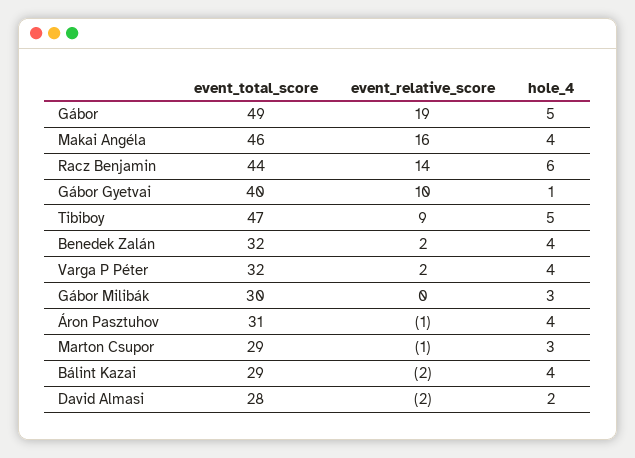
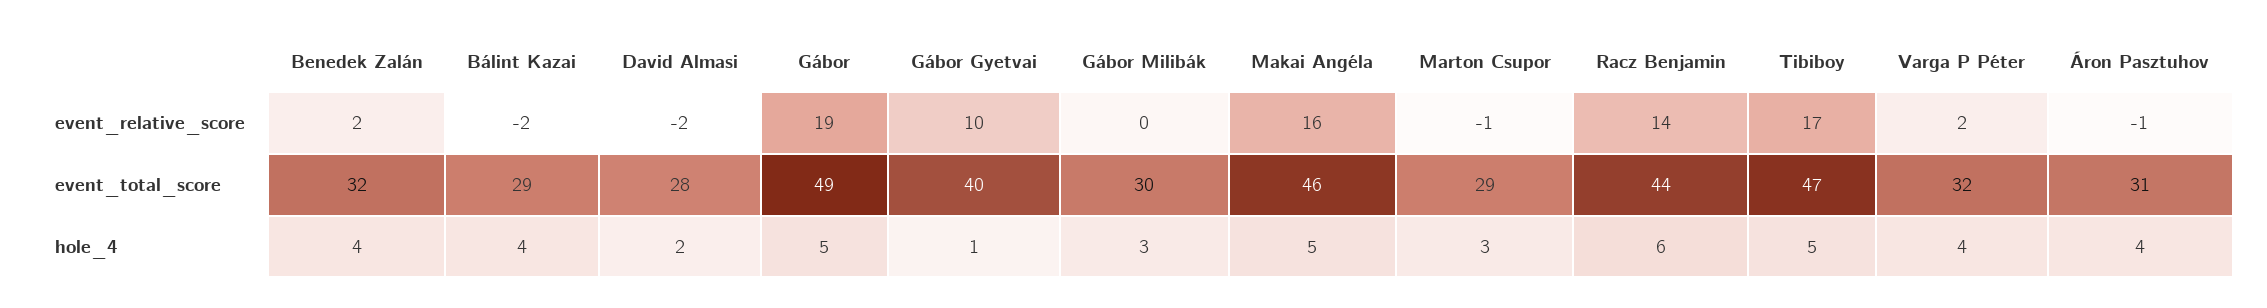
hole_4, Makai Angéla: 4 -> 5
event_relative_score, Tibiboy: 9 -> 17

